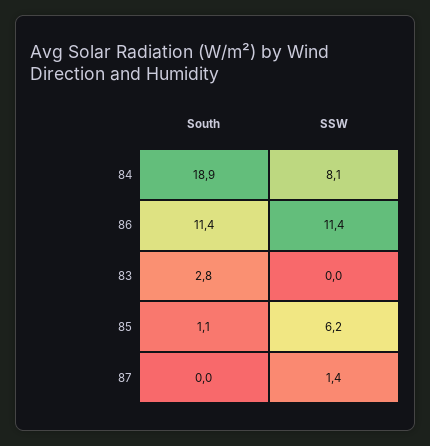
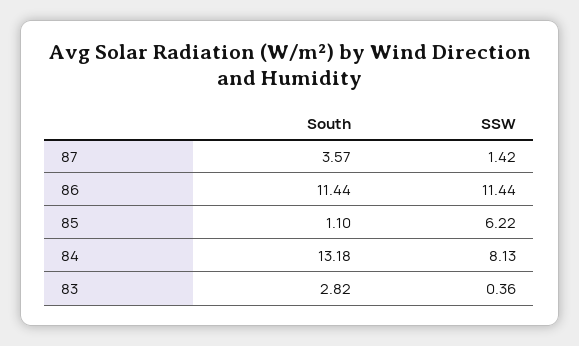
South, 84: 18.9 -> 13.18
SSW, 83: 0 -> 0.36
South, 87: 0 -> 3.57

